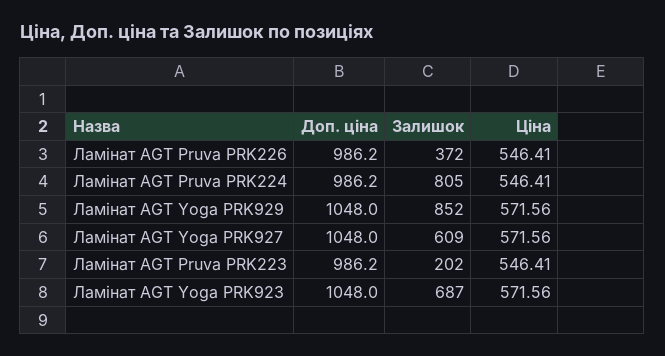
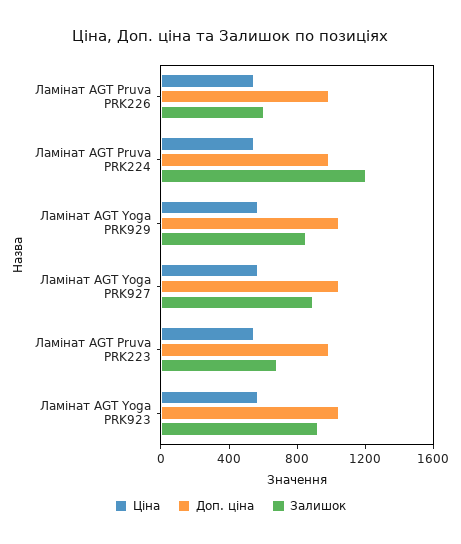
Залишок, Ламінат AGT Pruva PRK226: 372 -> 600
Залишок, Ламінат AGT Pruva PRK224: 805 -> 1200
Залишок, Ламінат AGT Yoga PRK927: 609 -> 900
Залишок, Ламінат AGT Pruva PRK223: 202 -> 700
Залишок, Ламінат AGT Yoga PRK923: 687 -> 900

